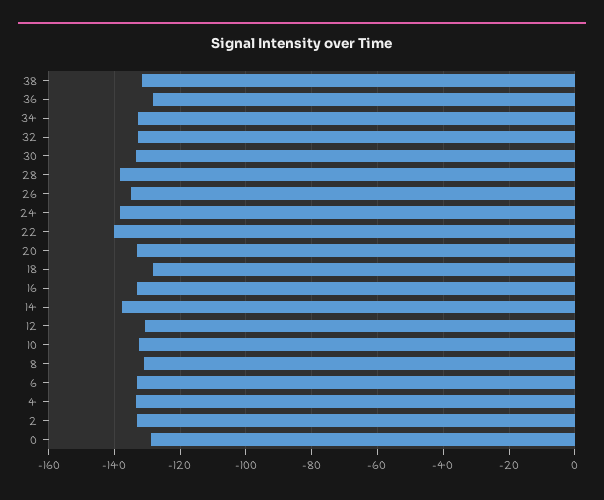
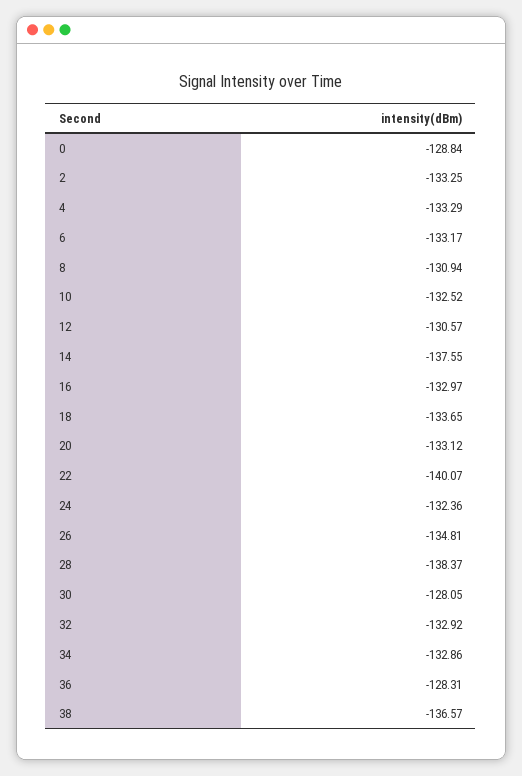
38: -132 -> -136.57
30: -134 -> -128.05
24: -138 -> -132.36
18: -128 -> -133.65

